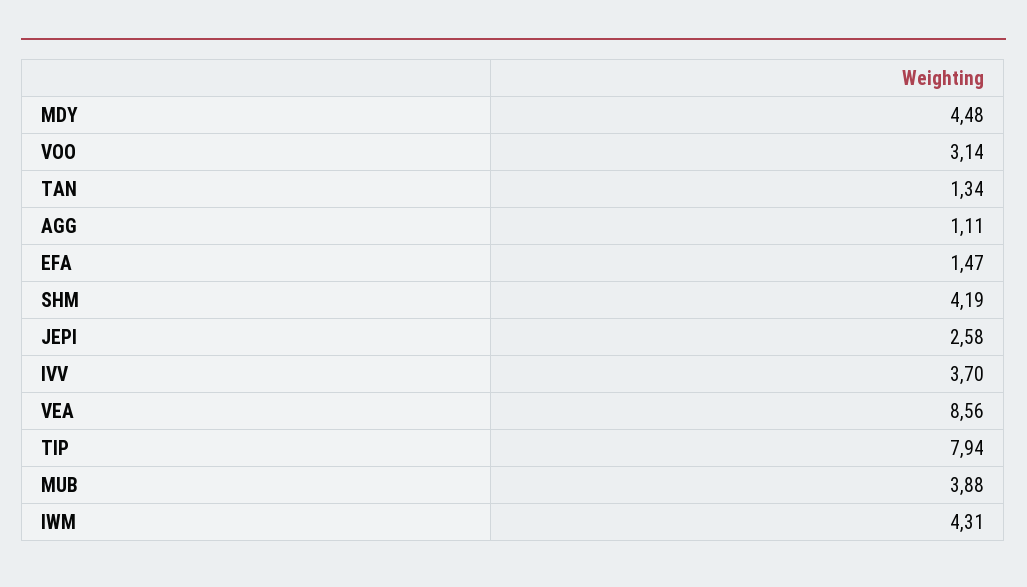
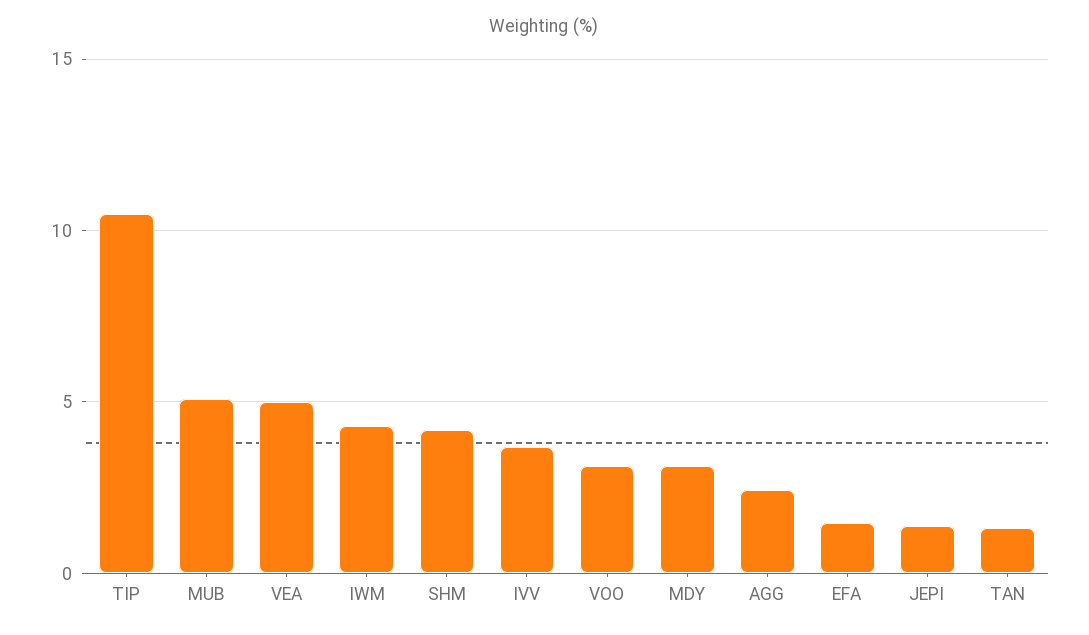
MDY: 4.48 -> 3
AGG: 1.11 -> 2.5
JEPI: 2.58 -> 1.5
VEA: 8.56 -> 5
TIP: 7.94 -> 10.5
MUB: 3.88 -> 5

